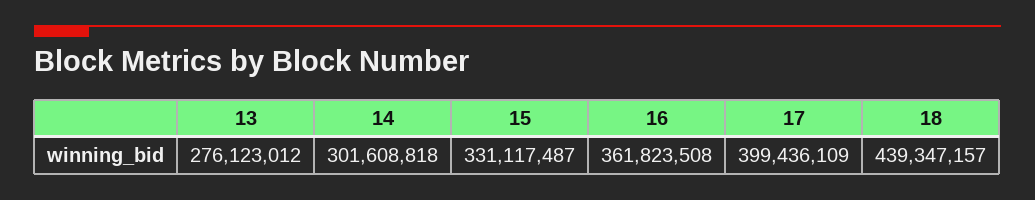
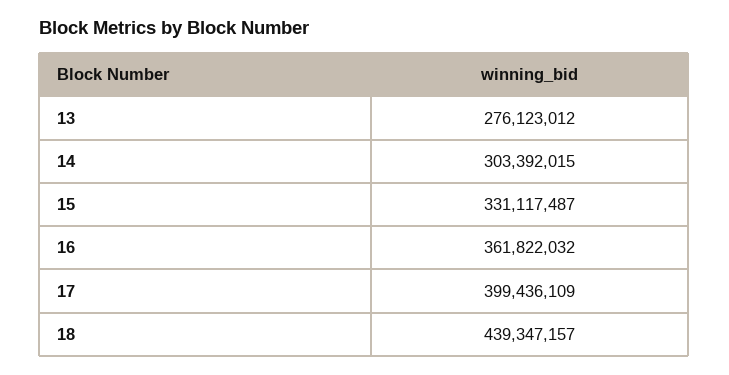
14: 301608818 -> 303392015
16: 361823508 -> 361822032

